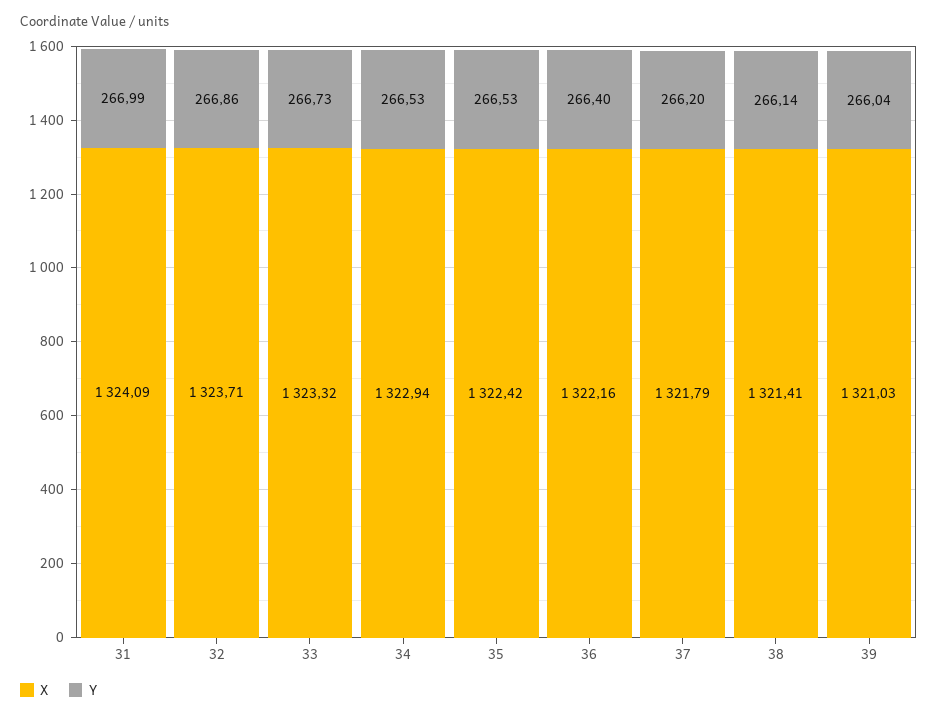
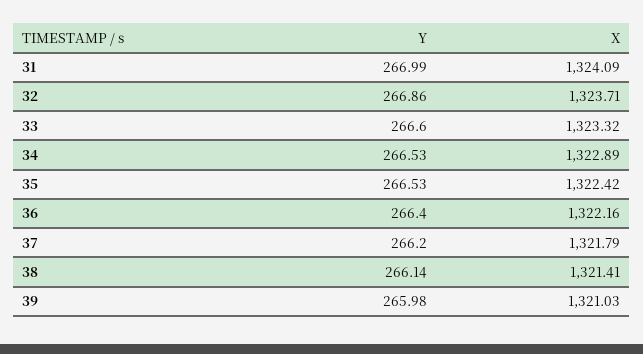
Y, 33: 266.73 -> 266.6
X, 34: 1322.94 -> 1322.89
Y, 39: 266.04 -> 265.98

